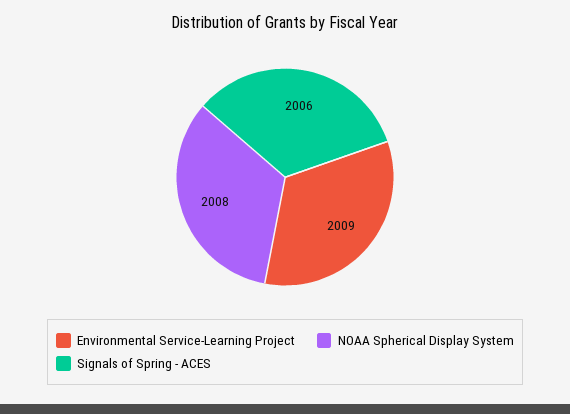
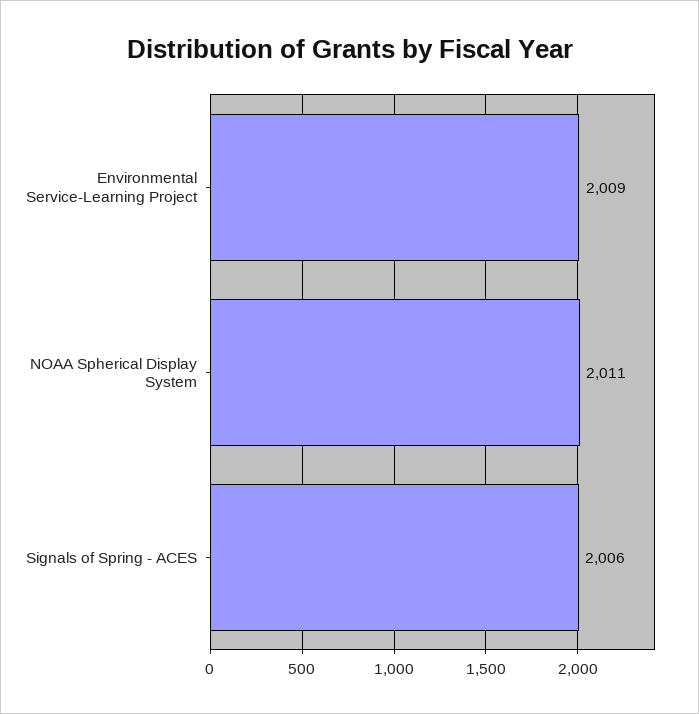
NOAA Spherical Display System: 2008 -> 2011

